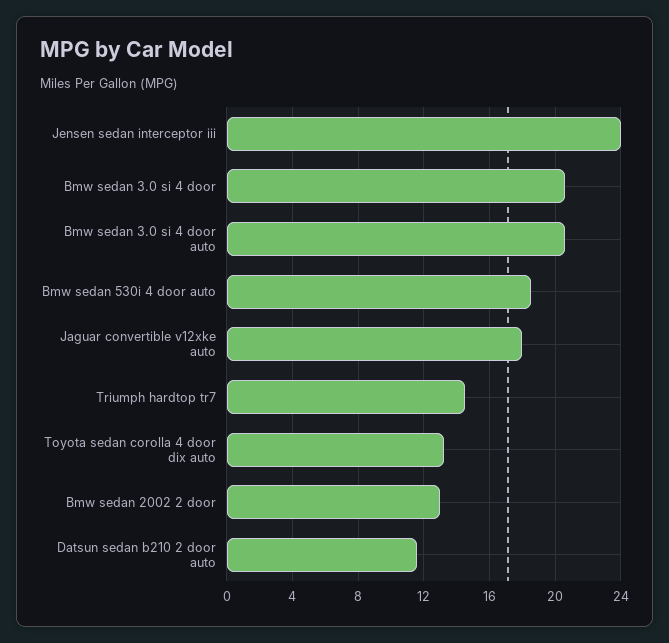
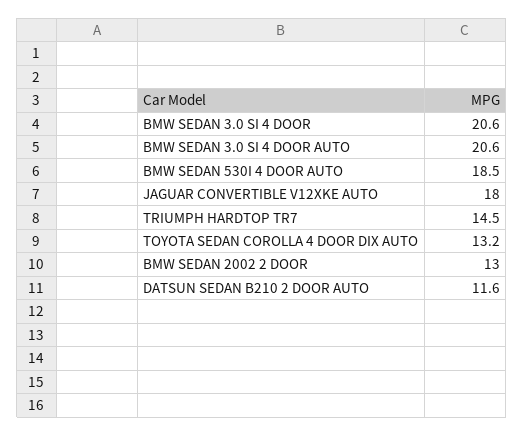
Jensen sedan interceptor iii: 24 -> none

